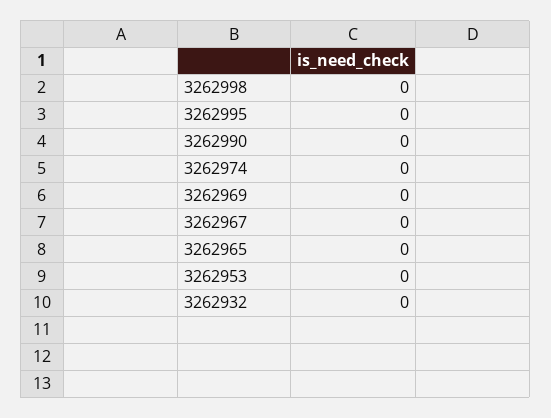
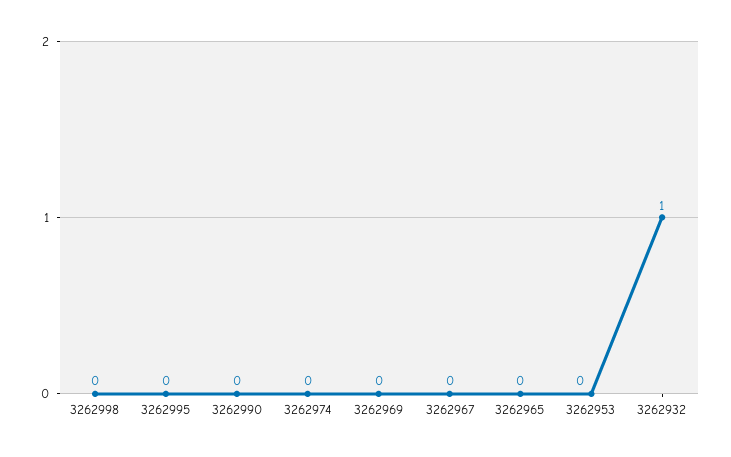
3262932: 0 -> 1

